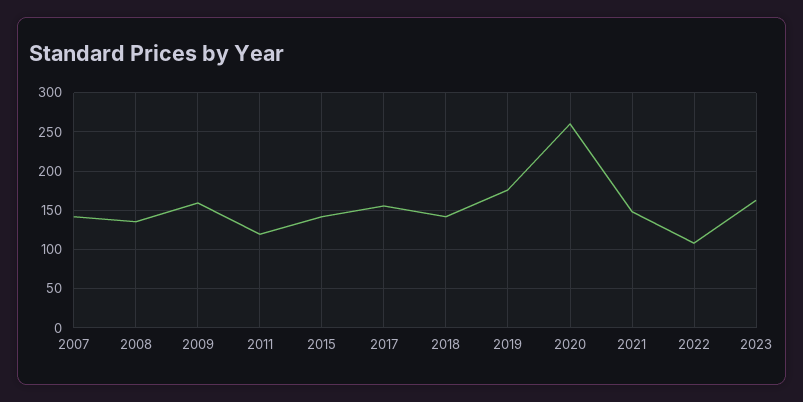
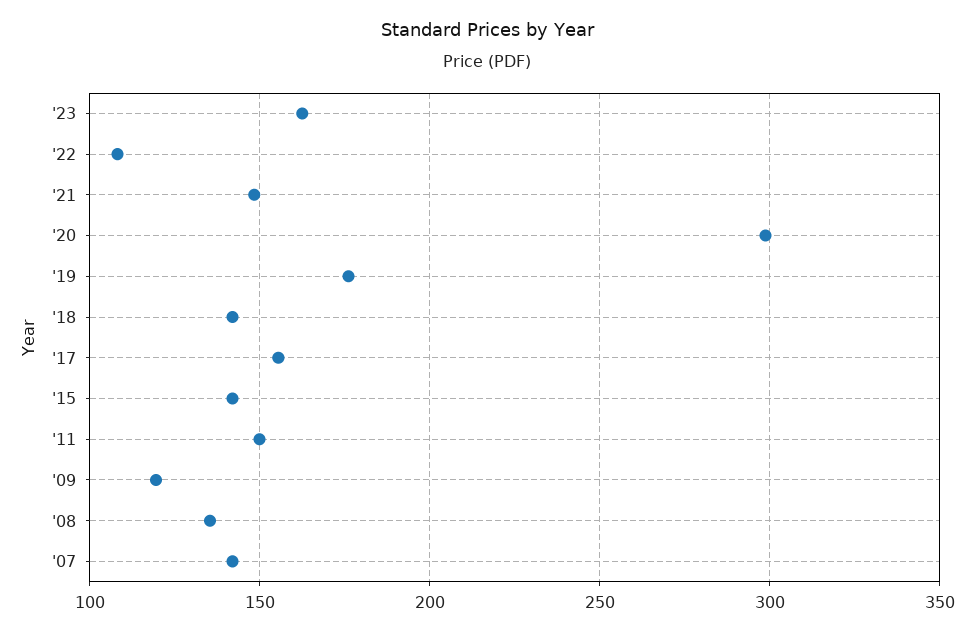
2009: 160 -> 120
2011: 120 -> 150
2020: 260 -> 300

